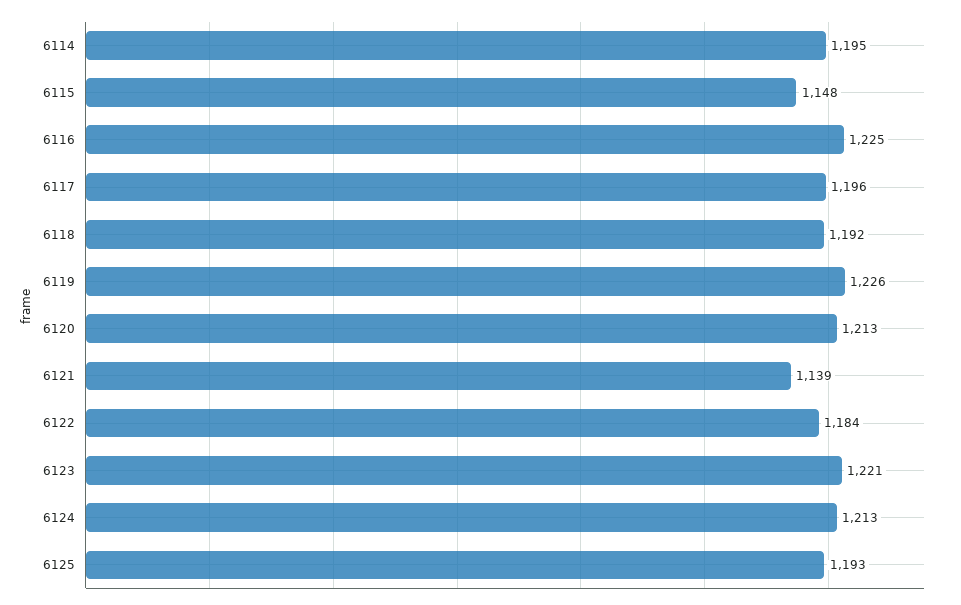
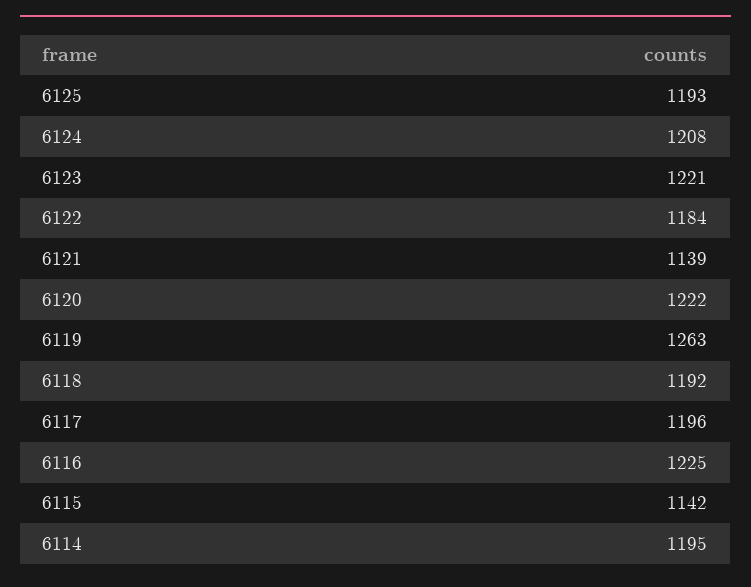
6115: 1148 -> 1142
6119: 1226 -> 1263
6120: 1213 -> 1222
6124: 1213 -> 1208

